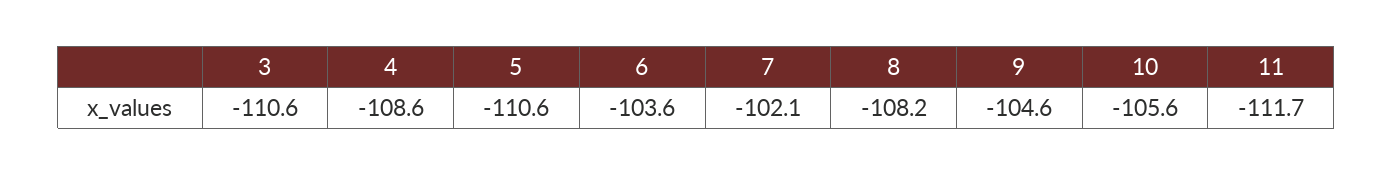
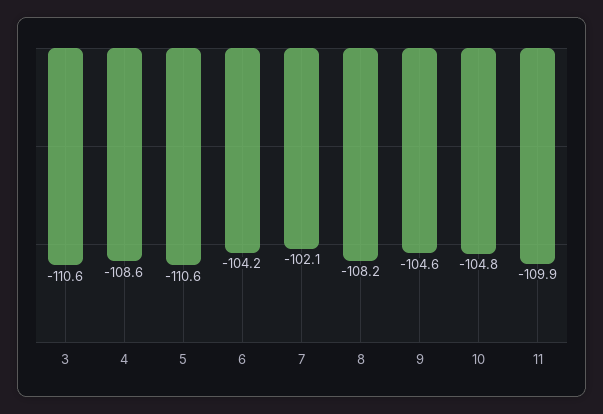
6: -103.6 -> -104.2
10: -105.6 -> -104.8
11: -111.7 -> -109.9

